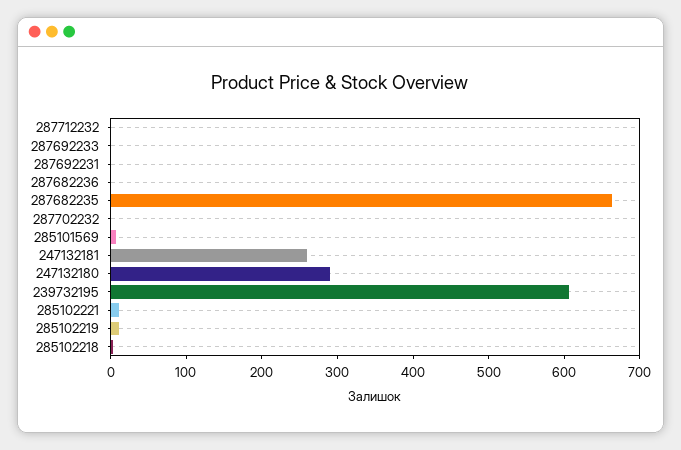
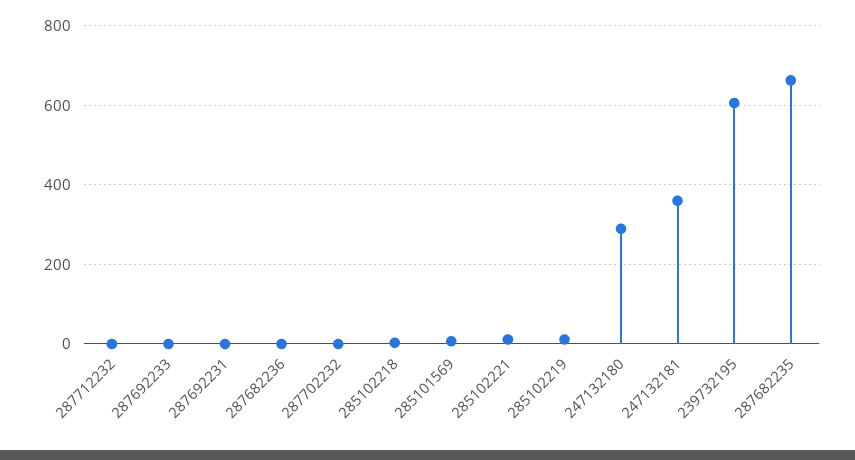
247132181: 260 -> 360

